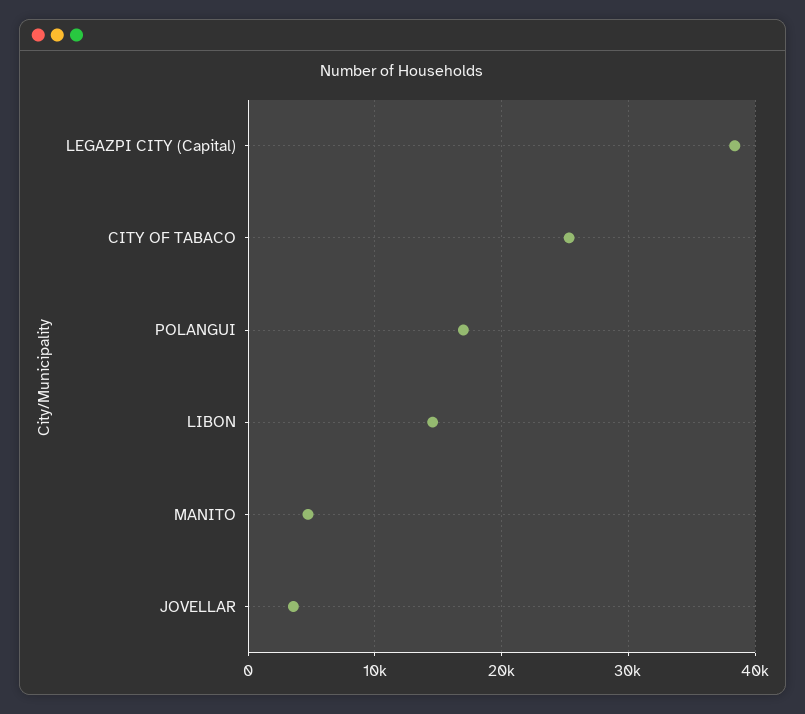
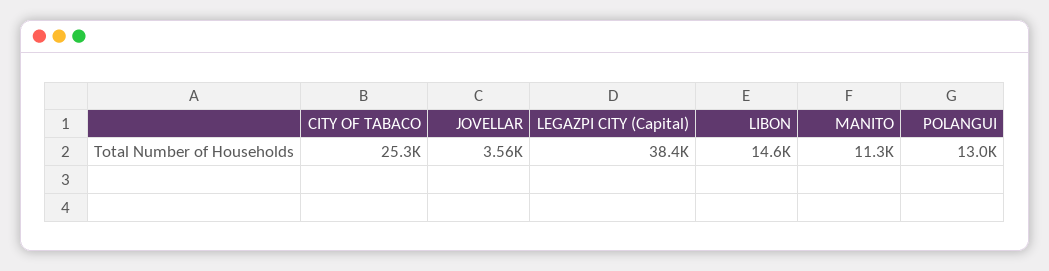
POLANGUI: 17000 -> 13000
MANITO: 5000 -> 11300

